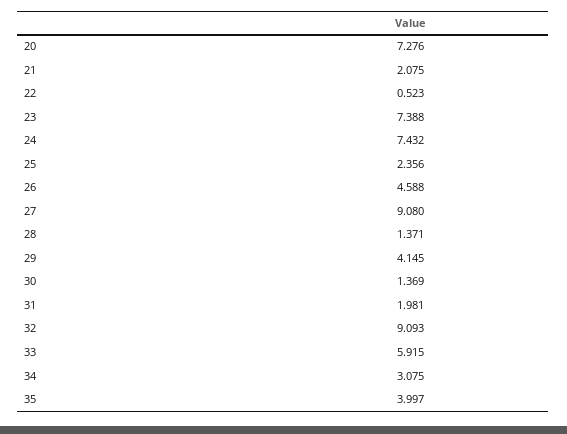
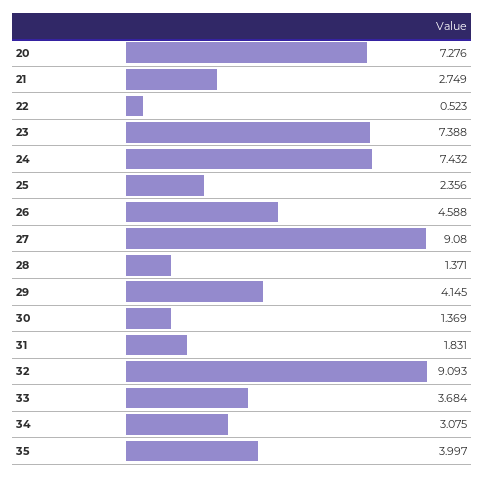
21: 2.075 -> 2.749
31: 1.981 -> 1.831
33: 5.915 -> 3.684

